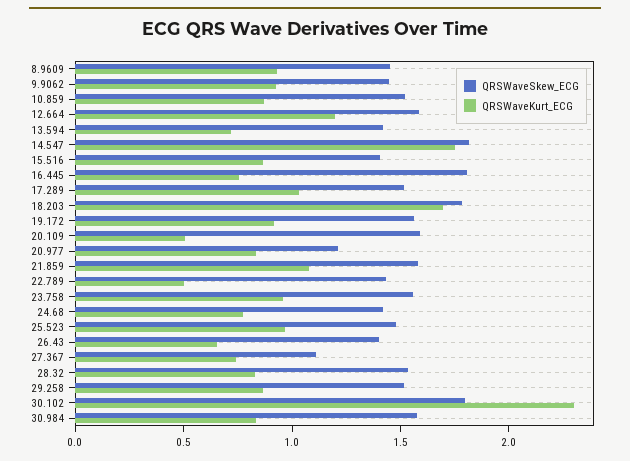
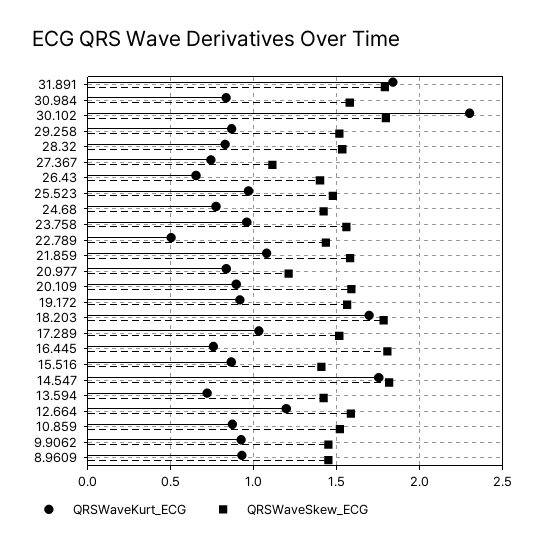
QRSWaveKurt_ECG, 20.109: 0.5 -> 0.9
QRSWaveKurt_ECG, 31.891: none -> 1.85
QRSWaveSkew_ECG, 31.891: none -> 1.8

